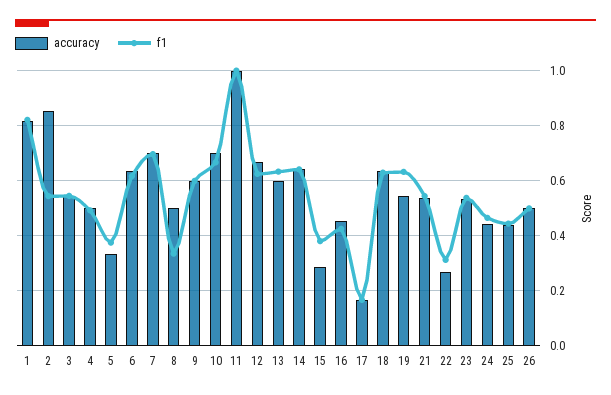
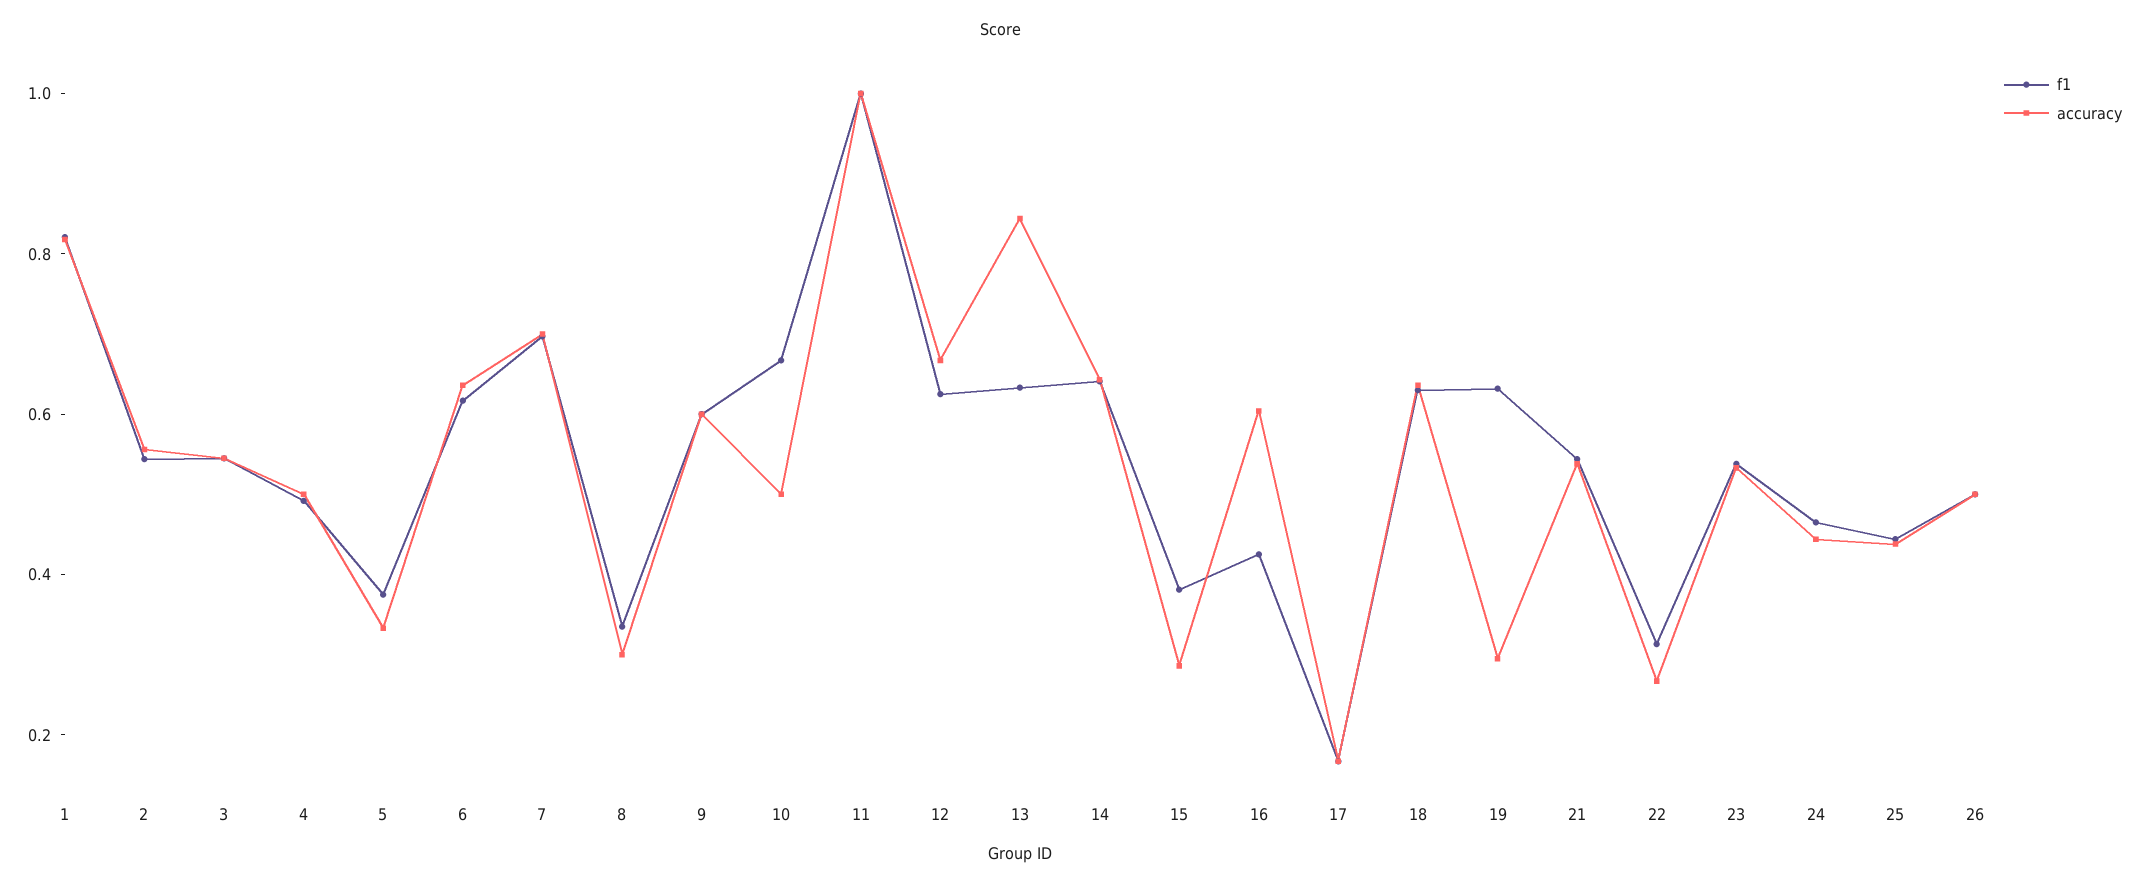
accuracy, 2: 0.85 -> 0.55
accuracy, 8: 0.5 -> 0.3
accuracy, 10: 0.7 -> 0.5
accuracy, 13: 0.6 -> 0.85
accuracy, 16: 0.45 -> 0.6
accuracy, 19: 0.55 -> 0.3

